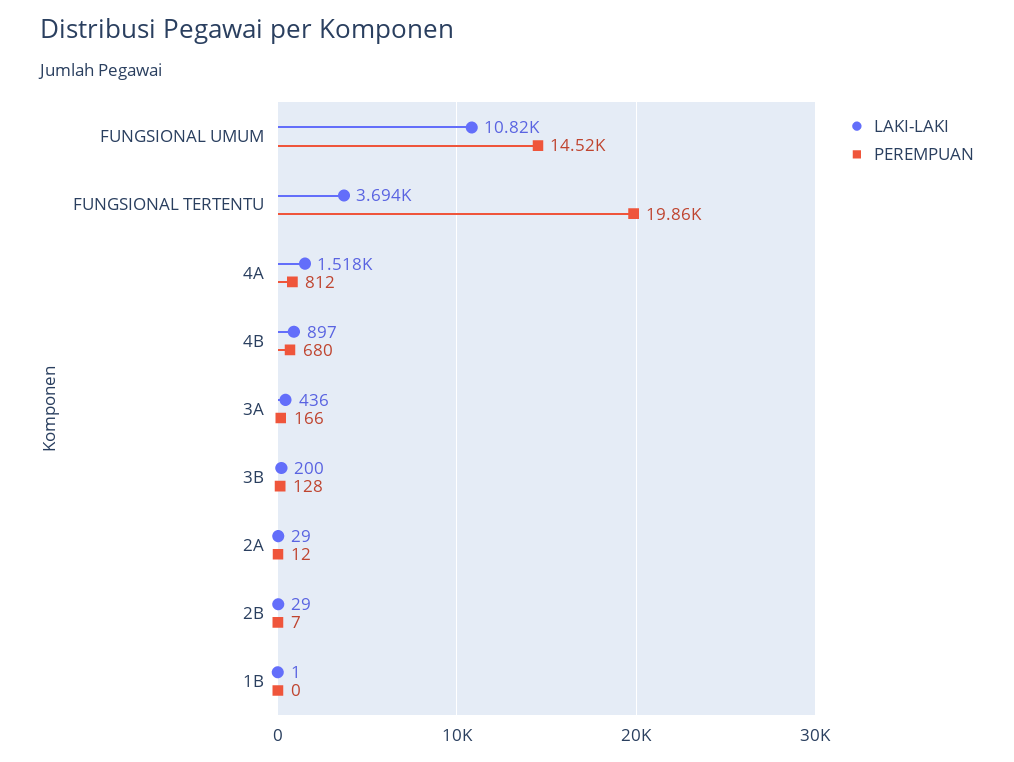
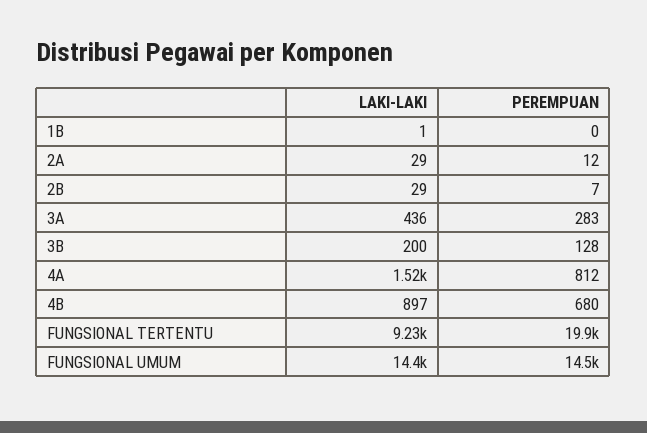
LAKI-LAKI, FUNGSIONAL UMUM: 10820 -> 14400
LAKI-LAKI, FUNGSIONAL TERTENTU: 3694 -> 9230
PEREMPUAN, 3A: 166 -> 283

